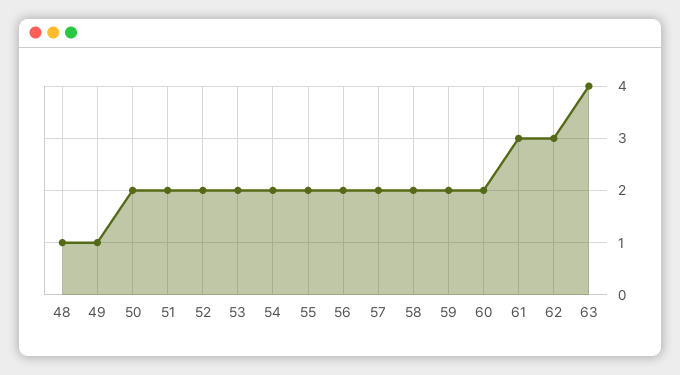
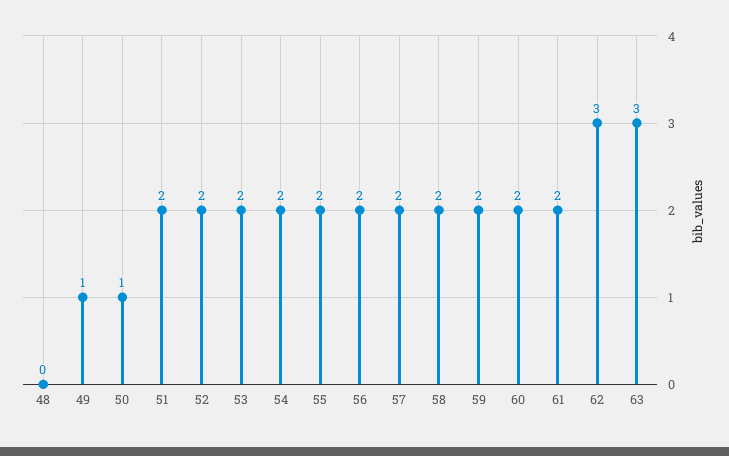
48: 1 -> 0
50: 2 -> 1
61: 3 -> 2
63: 4 -> 3

